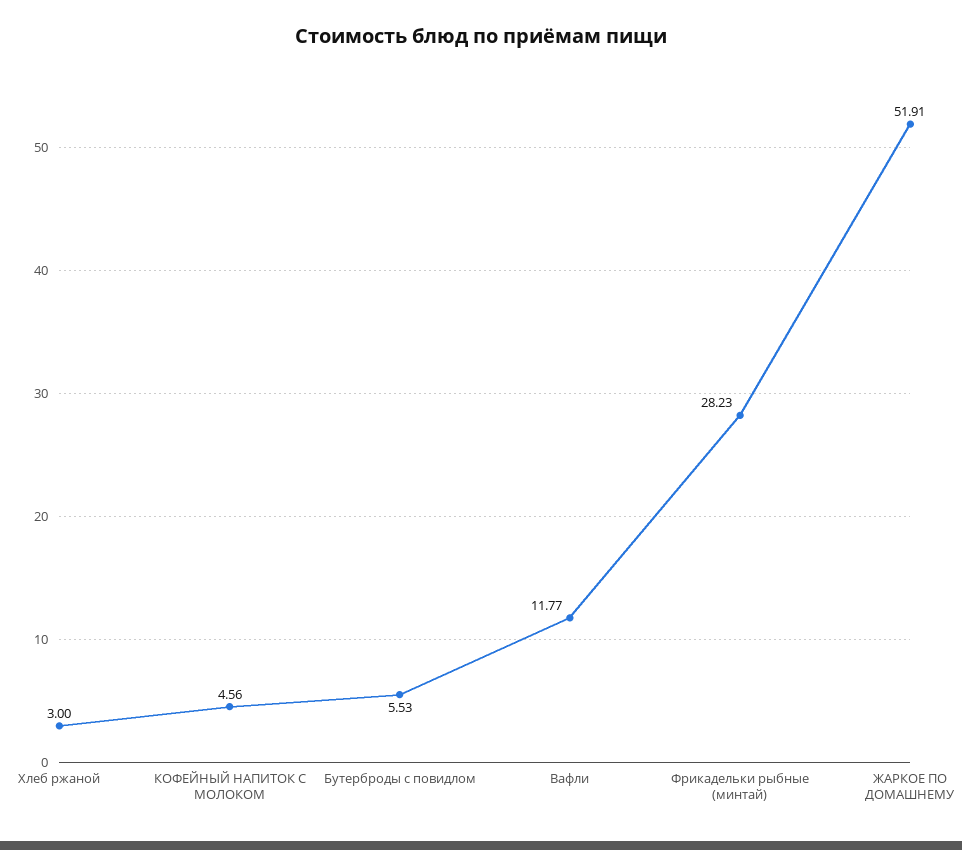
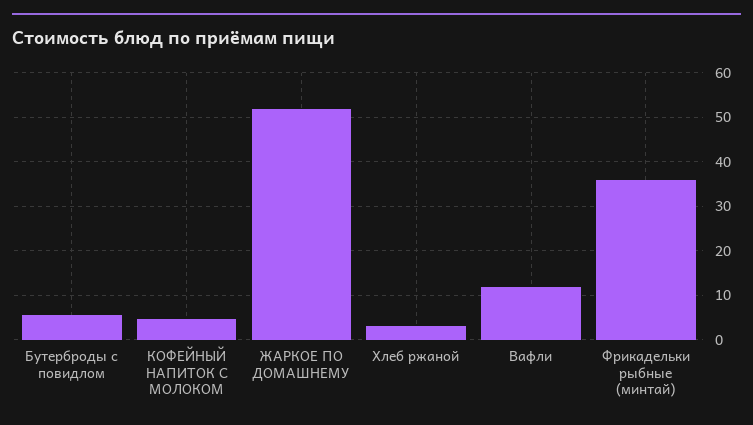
Фрикадельки рыбные (минтай): 28.23 -> 36

